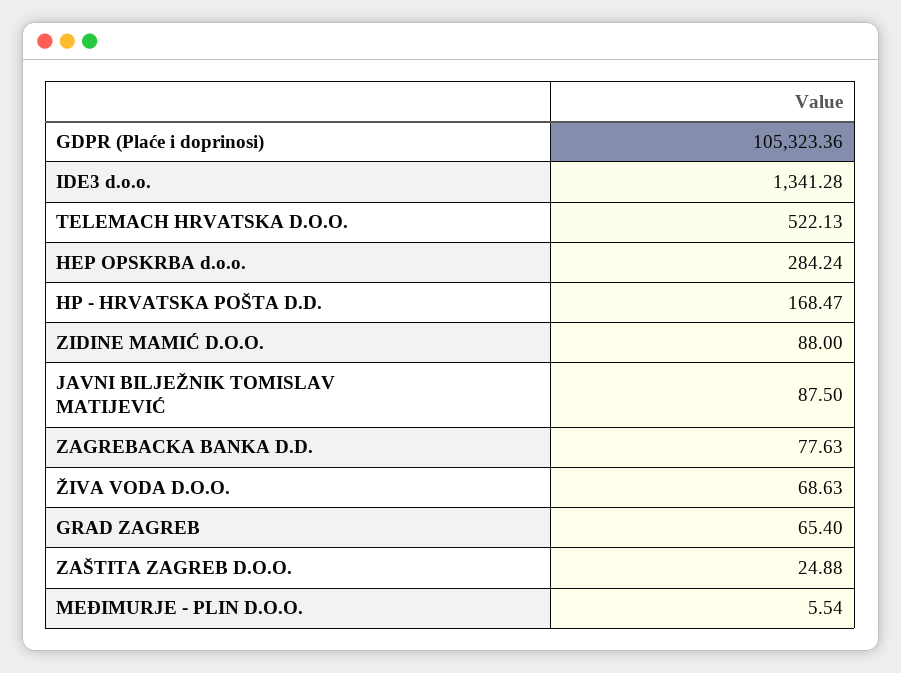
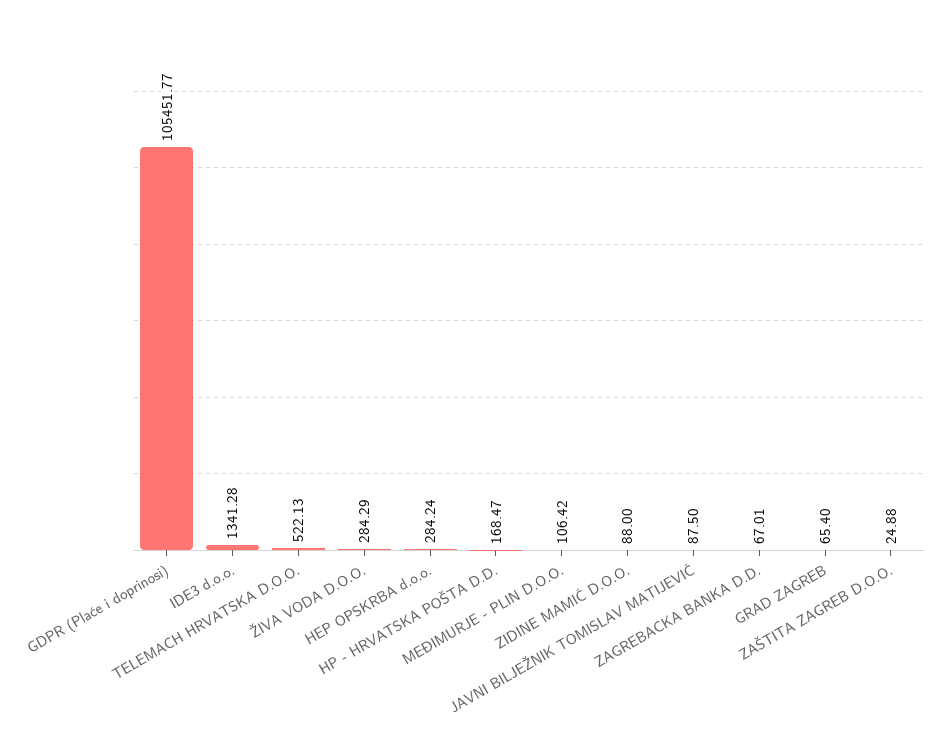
GDPR (Plaće i doprinosi): 105323.36 -> 105451.77
ZAGREBACKA BANKA D.D.: 77.63 -> 67.01
ŽIVA VODA D.O.O.: 68.63 -> 284.29
MEĐIMURJE - PLIN D.O.O.: 5.54 -> 106.42

